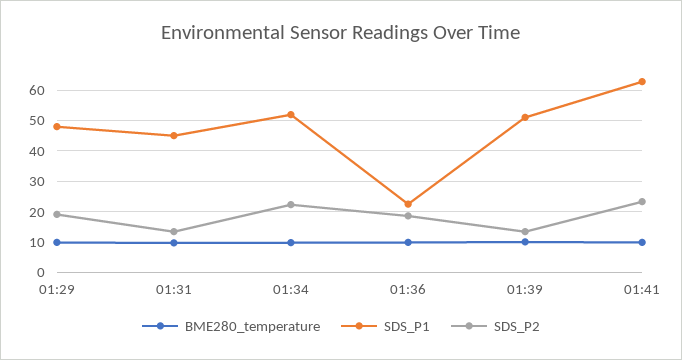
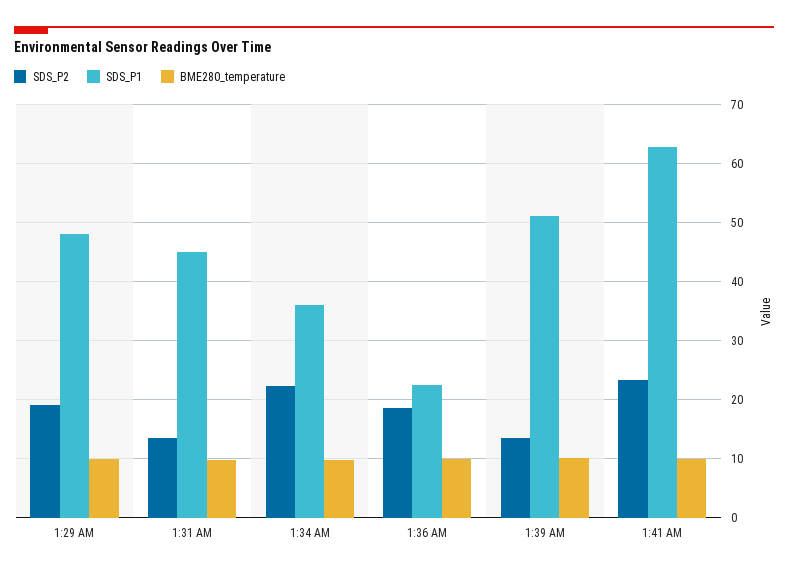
SDS_P1, 01:34: 52 -> 36

